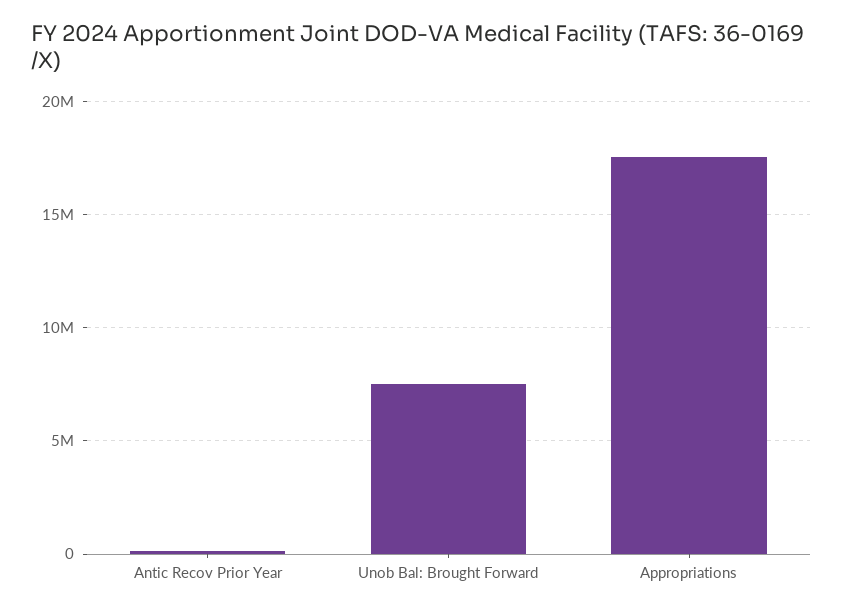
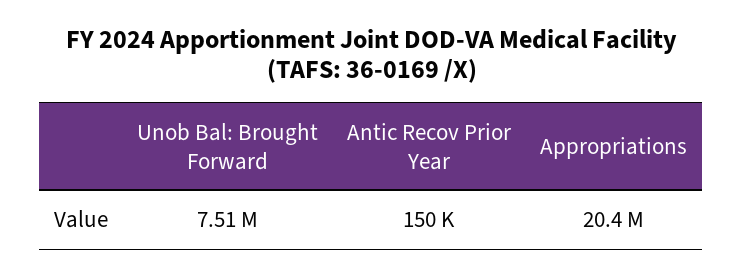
Appropriations: 17500000 -> 20400000

